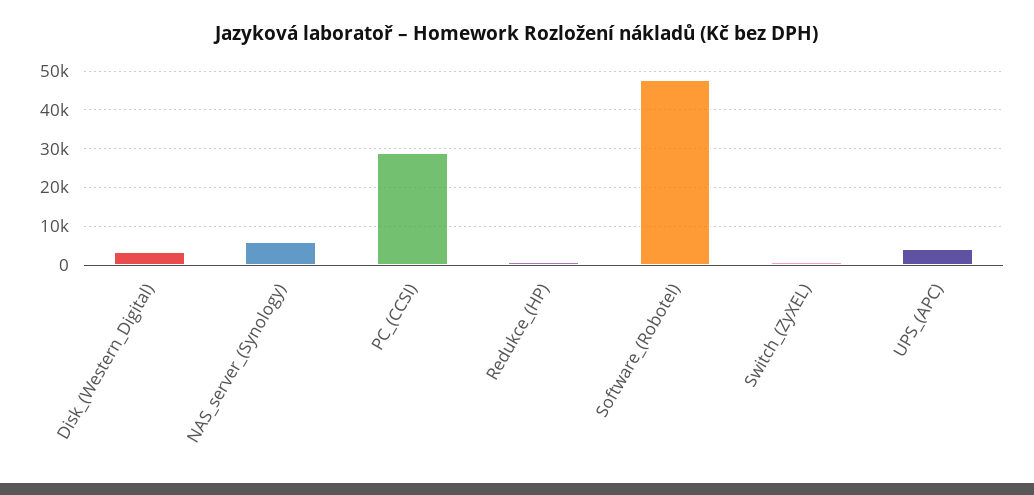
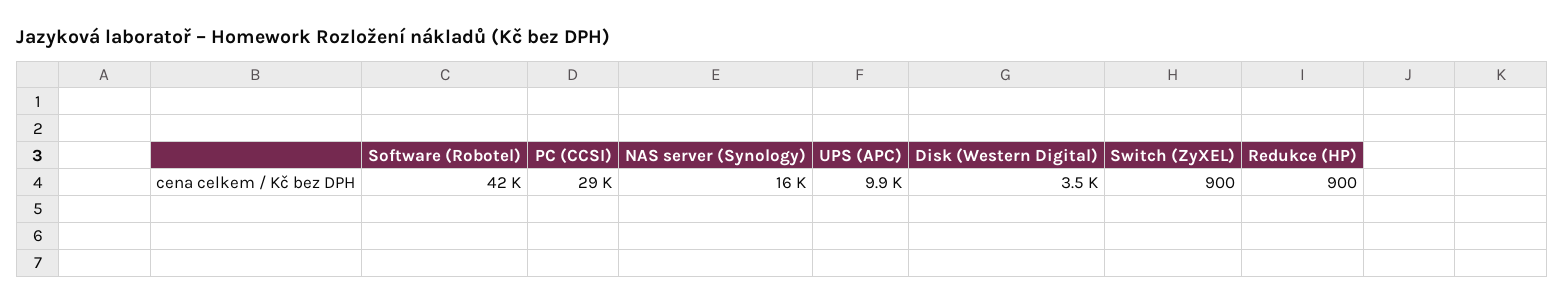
NAS_server_(Synology): 6000 -> 16000
Software_(Robotel): 48000 -> 42000
UPS_(APC): 4000 -> 9900

